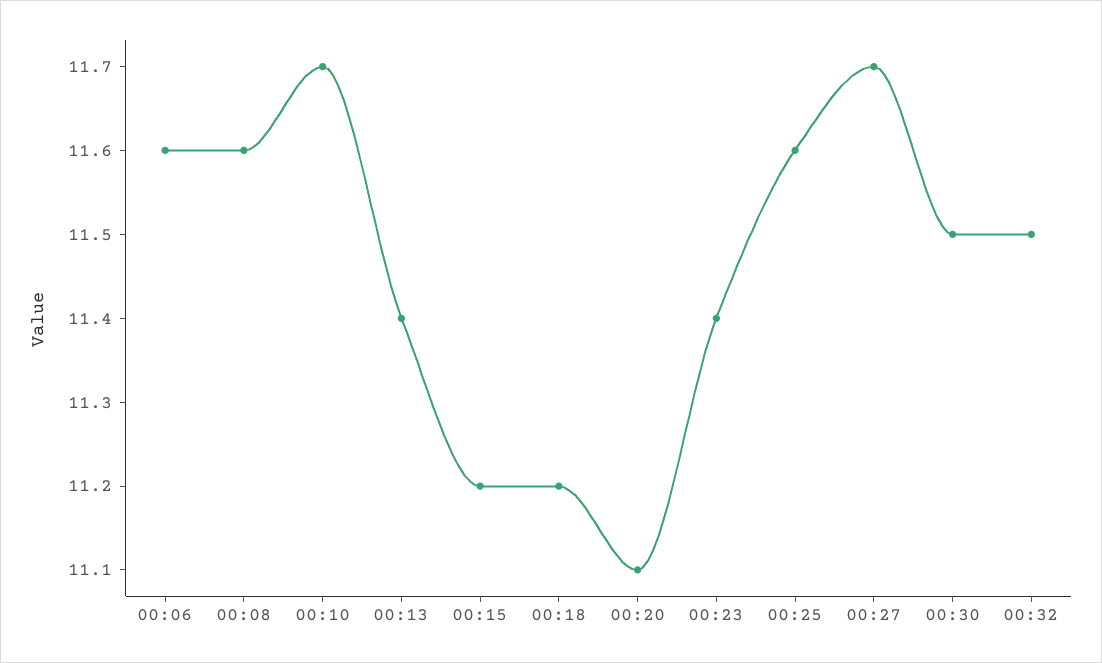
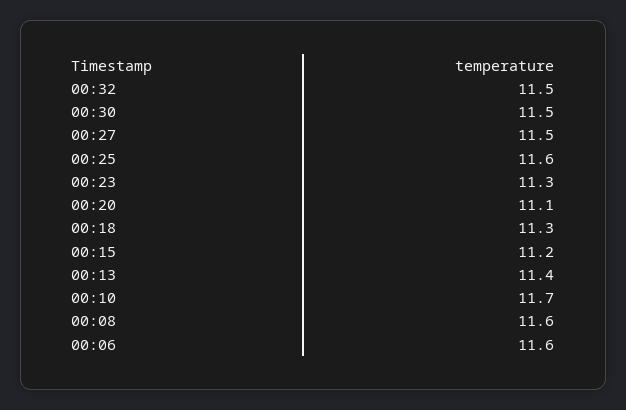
00:18: 11.2 -> 11.3
00:23: 11.4 -> 11.3
00:27: 11.7 -> 11.5

